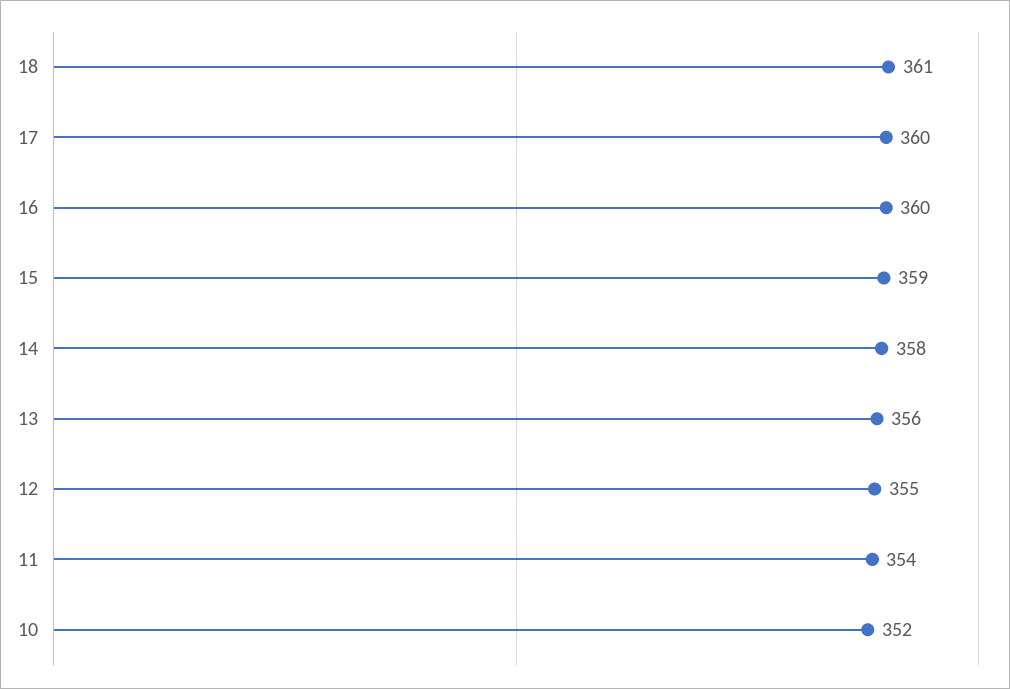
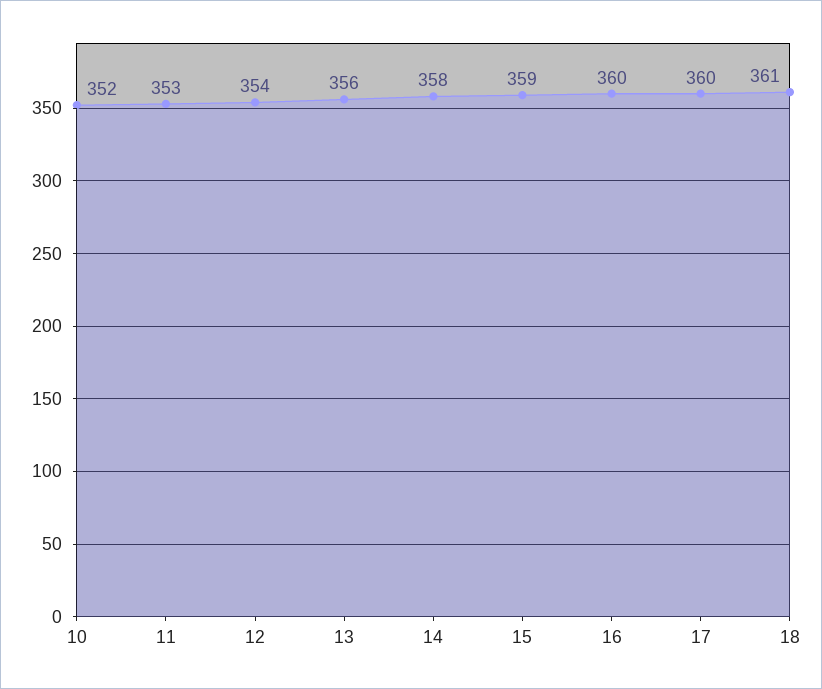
12: 355 -> 354
11: 354 -> 353

